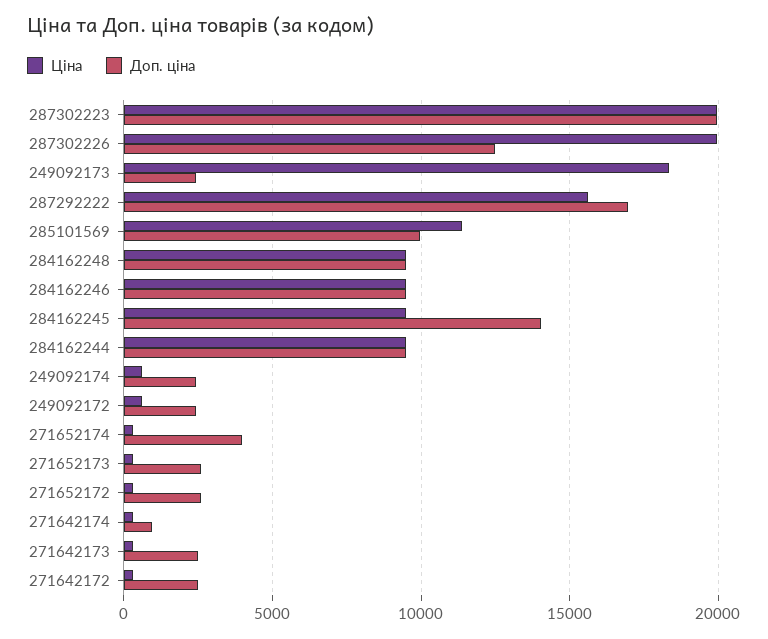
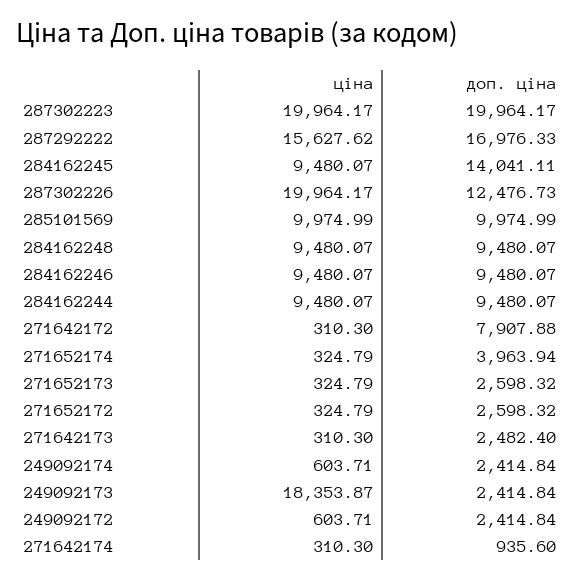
Ціна, 285101569: 11500 -> 9974.99
Доп. ціна, 271642172: 2500 -> 7907.88

